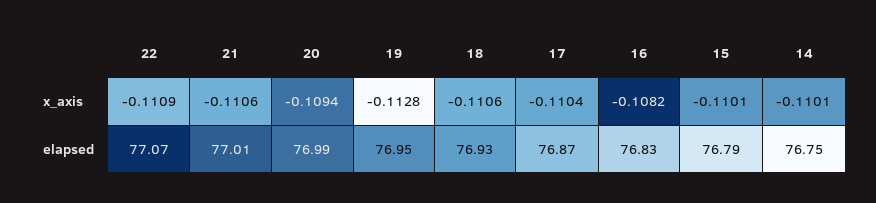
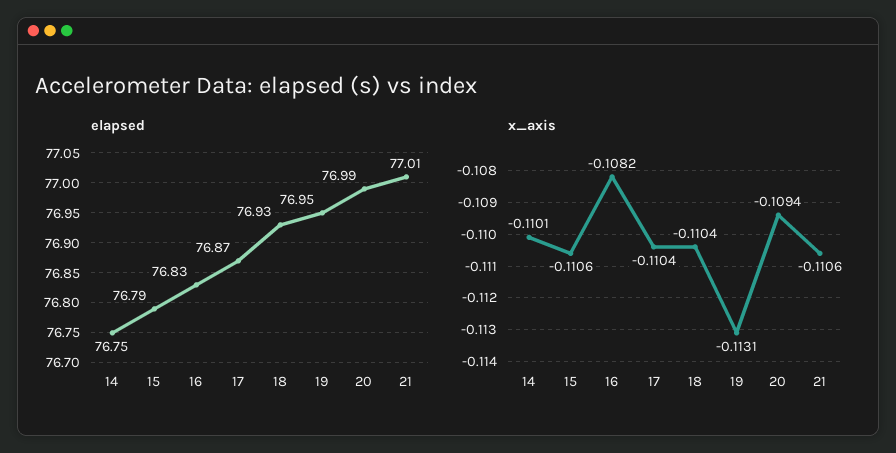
x_axis, 22: -0.1109 -> none
x_axis, 19: -0.1128 -> -0.1131
x_axis, 18: -0.1106 -> -0.1104
x_axis, 15: -0.1101 -> -0.1106
elapsed, 22: 77.07 -> none

